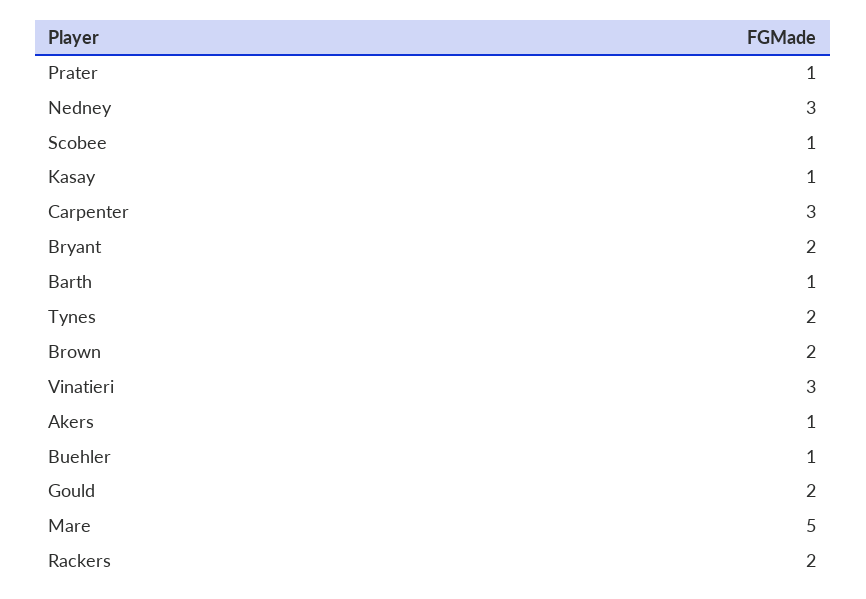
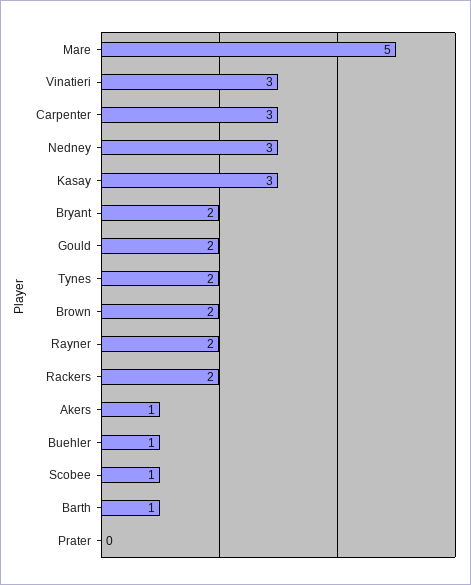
Prater: 1 -> 0
Kasay: 1 -> 3
Rayner: none -> 2

